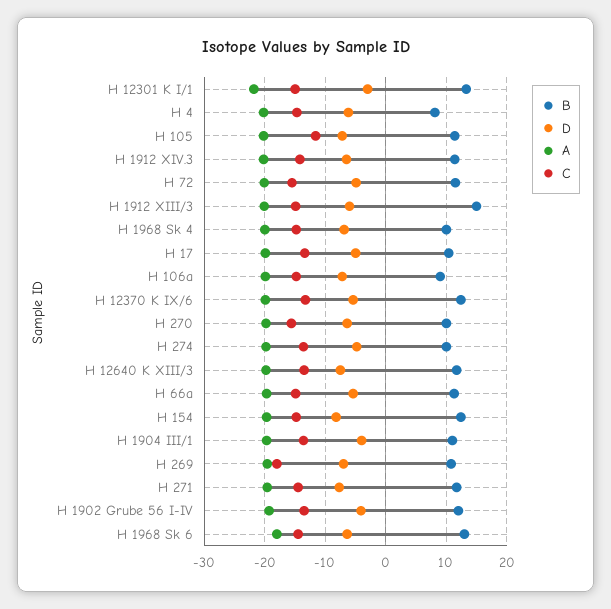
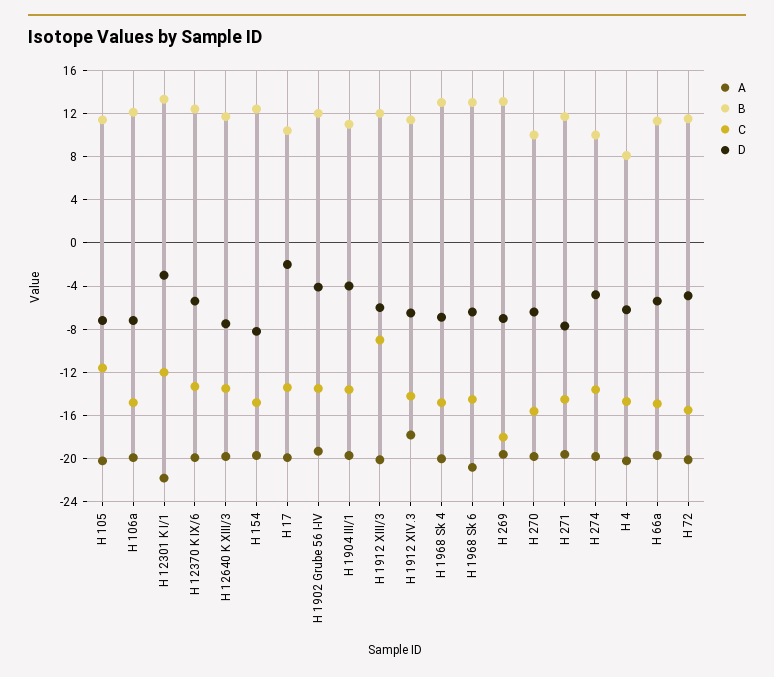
C, H 12301 K I/1: -15 -> -12
A, H 1912 XIV.3: -20 -> -18
B, H 1912 XIII/3: 15 -> 12
C, H 1912 XIII/3: -15 -> -9
B, H 1968 Sk 4: 10 -> 13
D, H 17: -5 -> -2
B, H 106a: 9 -> 12
B, H 269: 11 -> 13
A, H 1968 Sk 6: -18 -> -21

